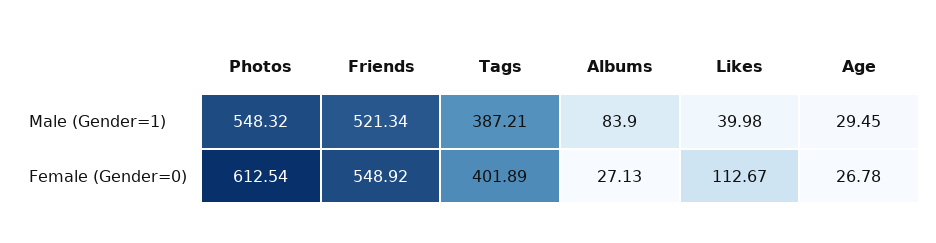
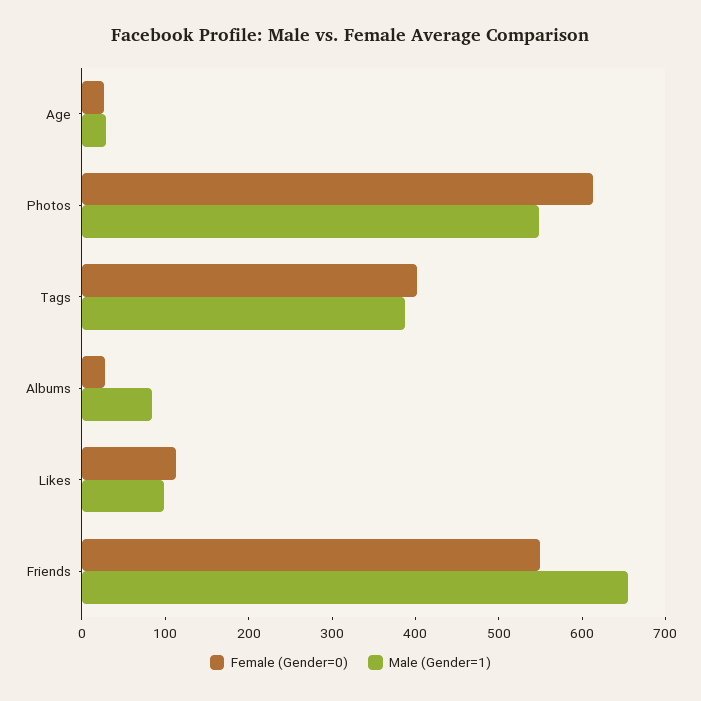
Male (Gender=1), Friends: 521.34 -> 660
Male (Gender=1), Likes: 39.98 -> 100

